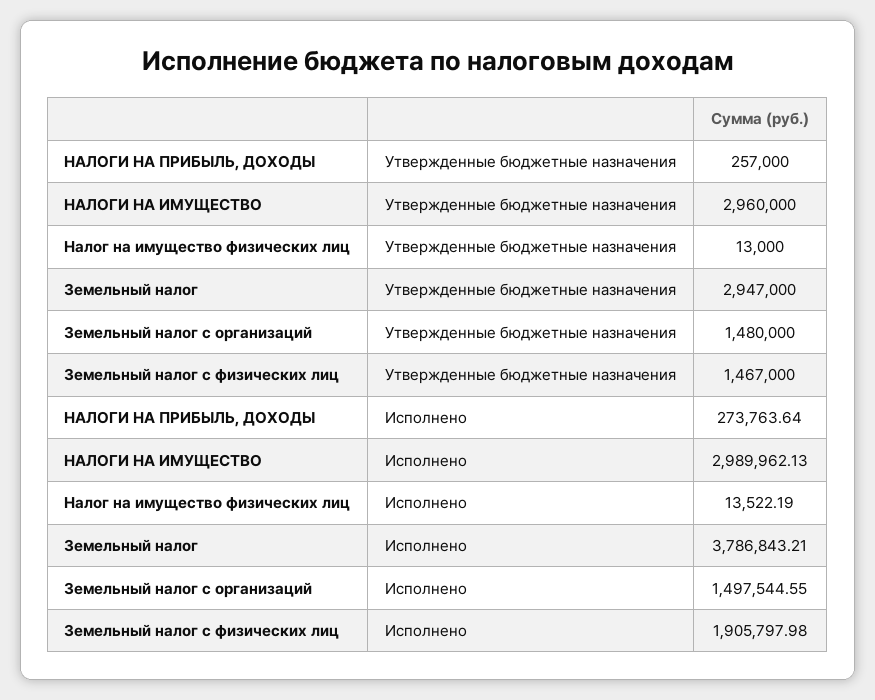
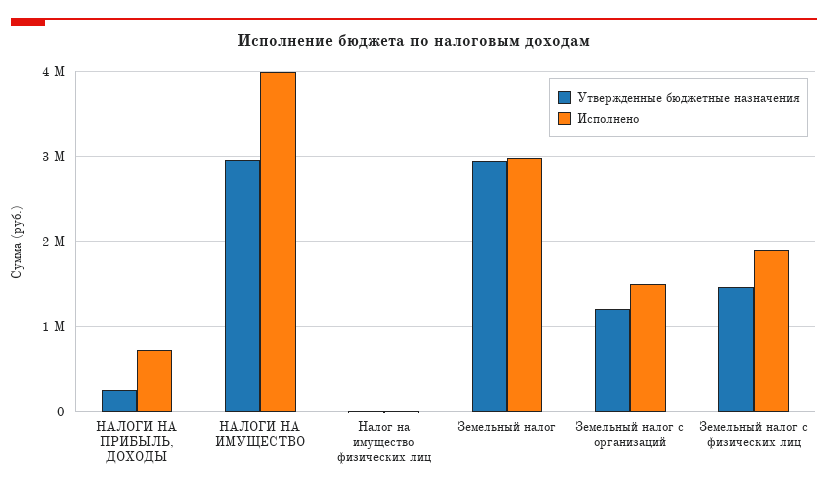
Утвержденные бюджетные назначения, Земельный налог с организаций: 1480000 -> 1200000
Исполнено, НАЛОГИ НА ПРИБЫЛЬ, ДОХОДЫ: 273763.64 -> 700000
Исполнено, НАЛОГИ НА ИМУЩЕСТВО: 2989962.13 -> 4000000
Исполнено, Земельный налог: 3786843.21 -> 3000000

